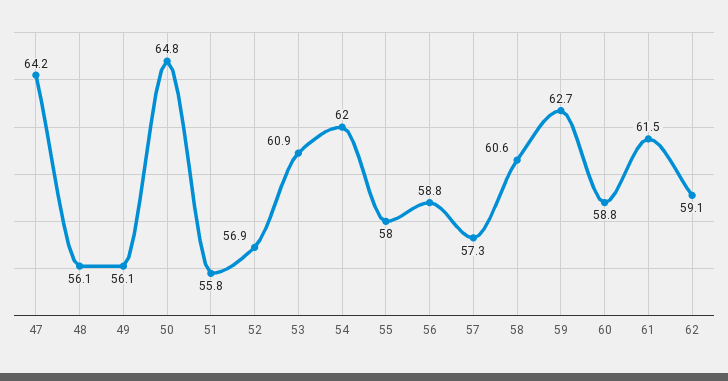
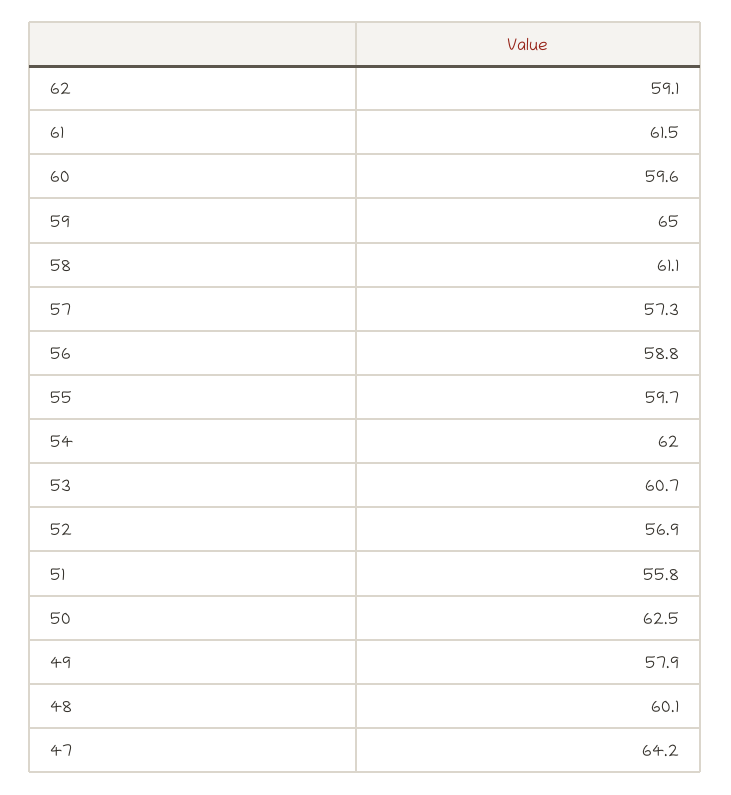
48: 56.1 -> 60.1
49: 56.1 -> 57.9
50: 64.8 -> 62.5
53: 60.9 -> 60.7
55: 58 -> 59.7
58: 60.6 -> 61.1
59: 62.7 -> 65
60: 58.8 -> 59.6

